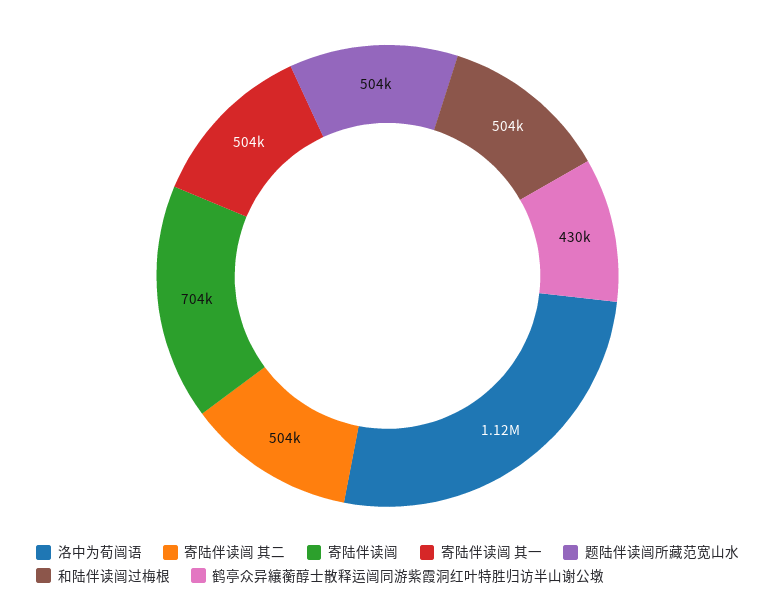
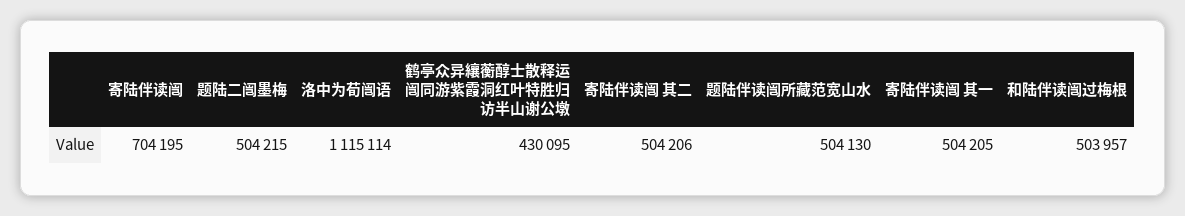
题陆二闿墨梅: none -> 504215

